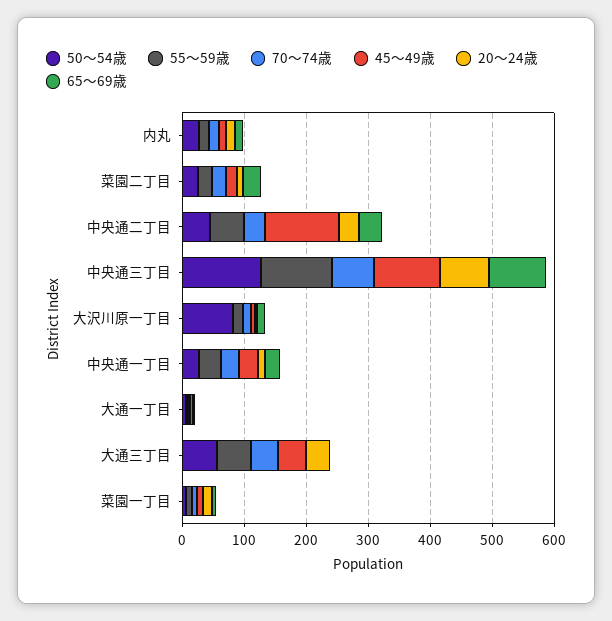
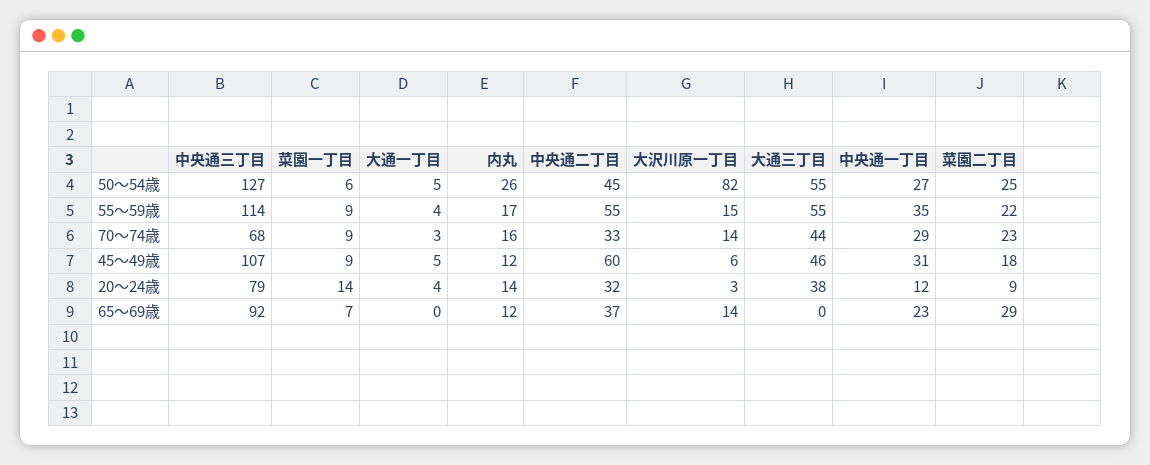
45～49歳, 中央通二丁目: 120 -> 60

